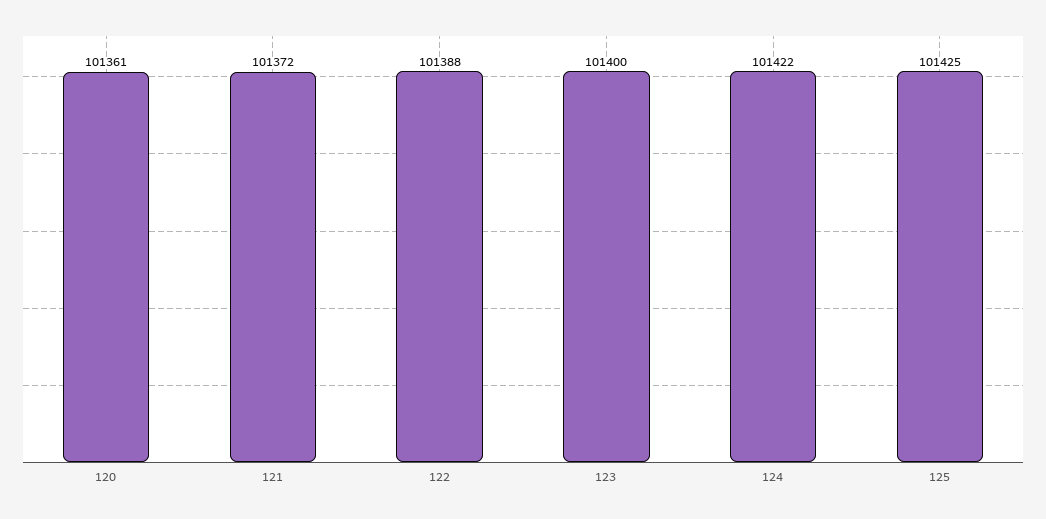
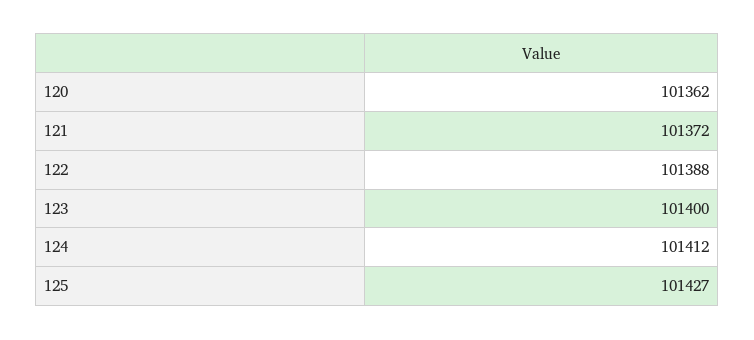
120: 101361 -> 101362
124: 101422 -> 101412
125: 101425 -> 101427

